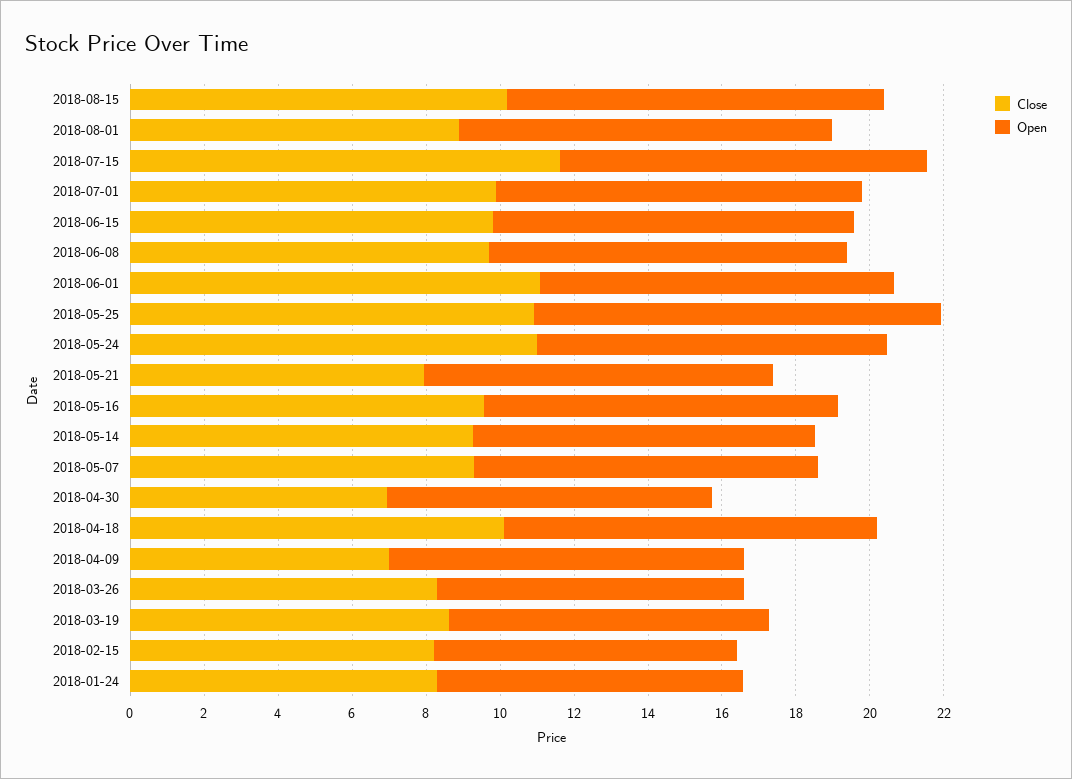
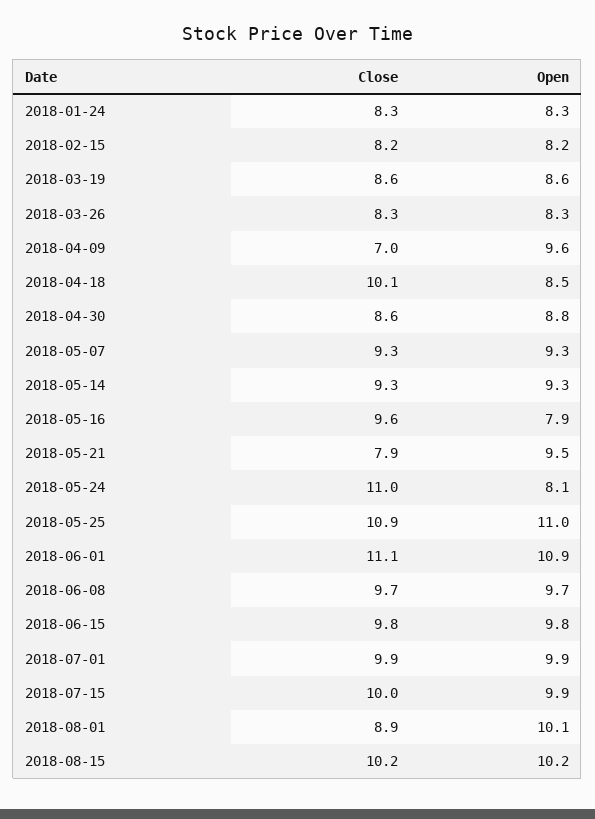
Close, 2018-07-15: 11.5 -> 10
Open, 2018-06-01: 9.5 -> 10.9
Open, 2018-05-24: 9.5 -> 8.1
Open, 2018-05-16: 9.5 -> 7.9
Close, 2018-04-30: 7 -> 8.6
Open, 2018-04-18: 10 -> 8.5

